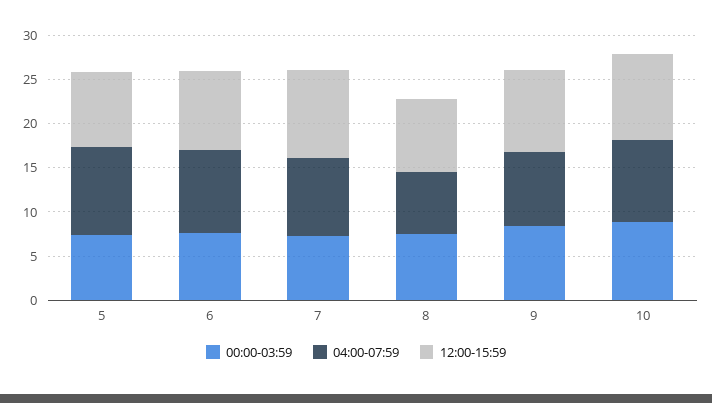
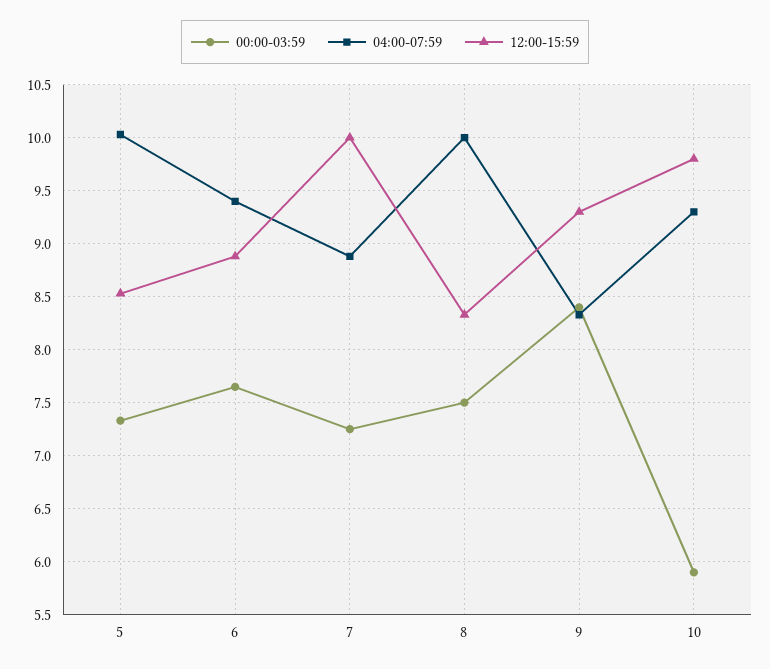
04:00-07:59, 8: 7 -> 10
00:00-03:59, 10: 9 -> 5.9

